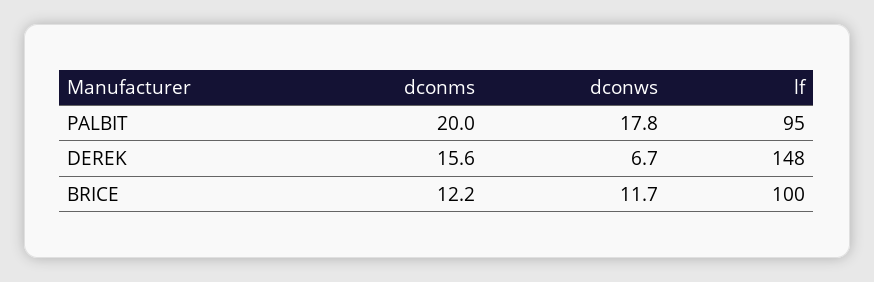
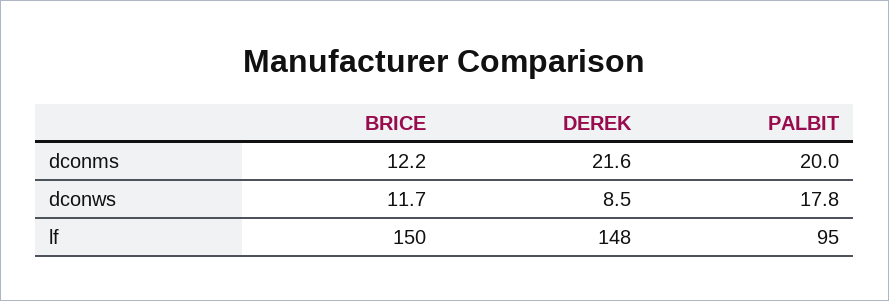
dconms, DEREK: 15.6 -> 21.6
dconws, DEREK: 6.7 -> 8.5
lf, BRICE: 100 -> 150

